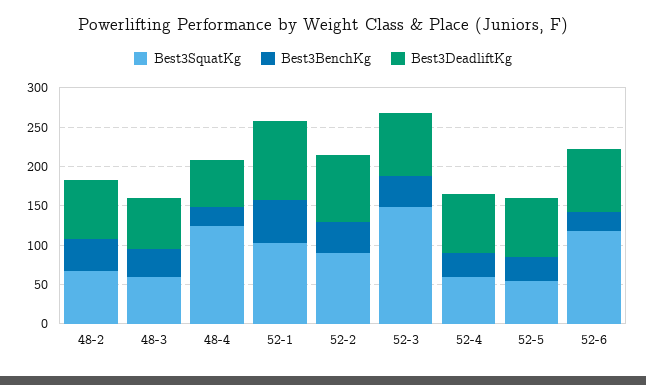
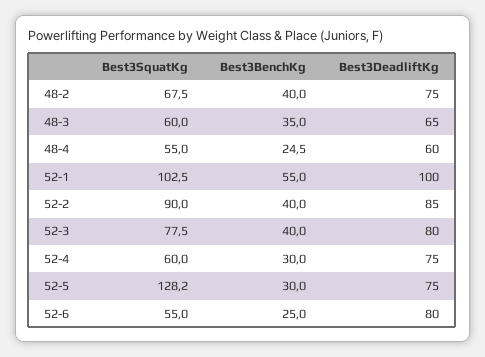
Best3SquatKg, 48-4: 125 -> 55
Best3SquatKg, 52-3: 150 -> 77.5
Best3SquatKg, 52-5: 50 -> 128.2
Best3SquatKg, 52-6: 125 -> 55

